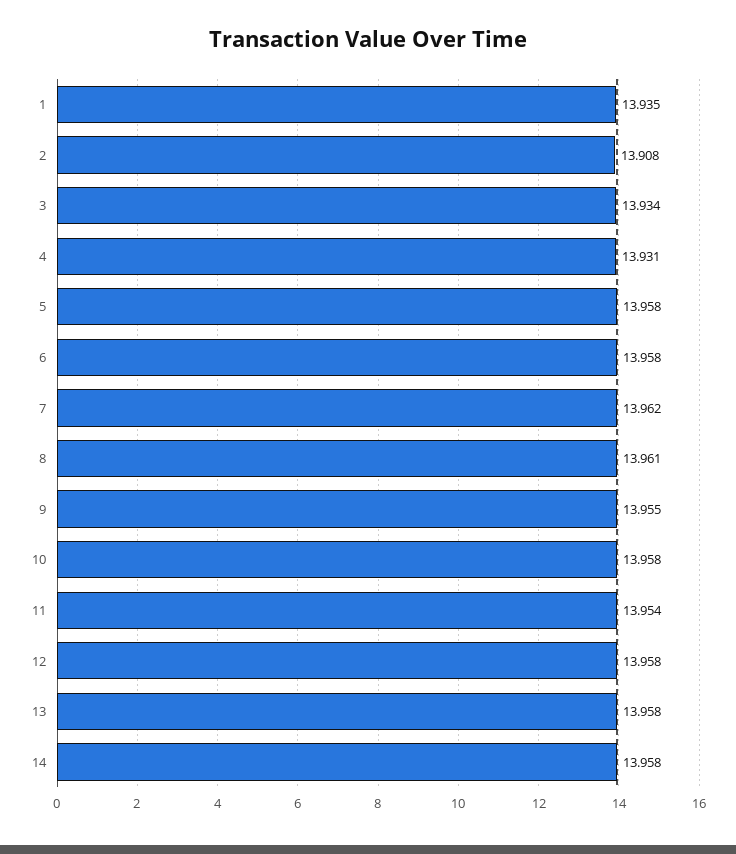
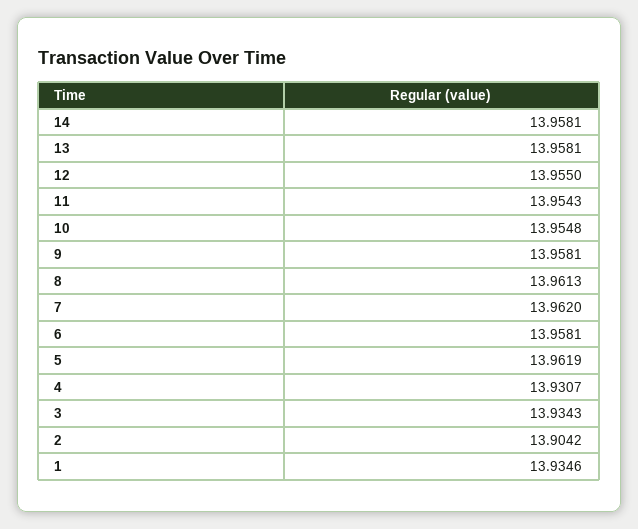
2: 13.908 -> 13.9042
5: 13.958 -> 13.9619
9: 13.955 -> 13.9581
10: 13.958 -> 13.9548
12: 13.958 -> 13.955

